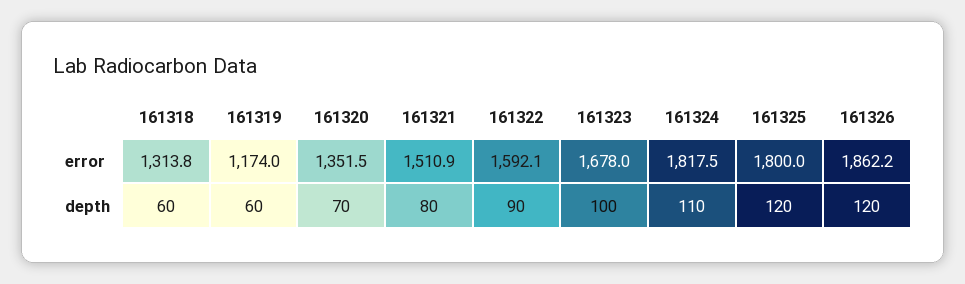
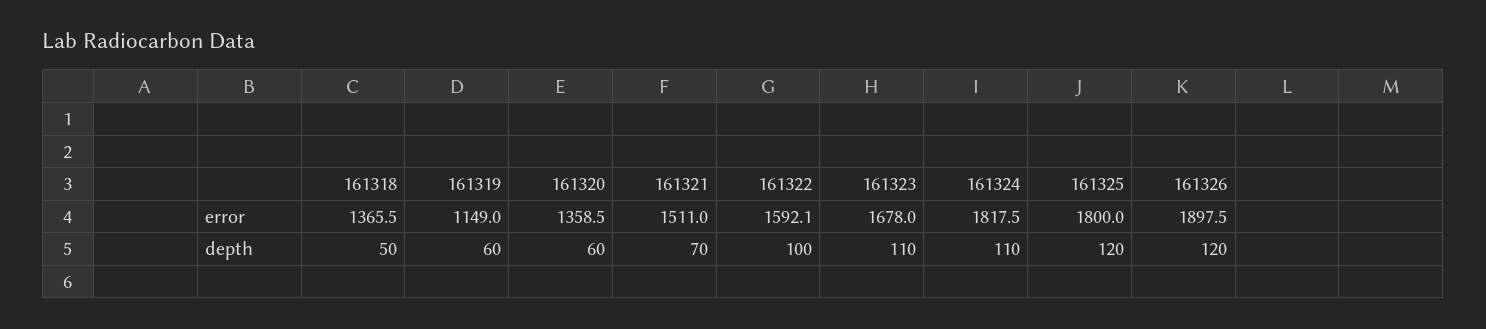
161318, error: 1313.8 -> 1365.5
161319, error: 1174 -> 1149
161320, error: 1351.5 -> 1358.5
161321, error: 1510.9 -> 1511
161326, error: 1862.2 -> 1897.5
161318, depth: 60 -> 50
161320, depth: 70 -> 60
161321, depth: 80 -> 70
161322, depth: 90 -> 100
161323, depth: 100 -> 110

